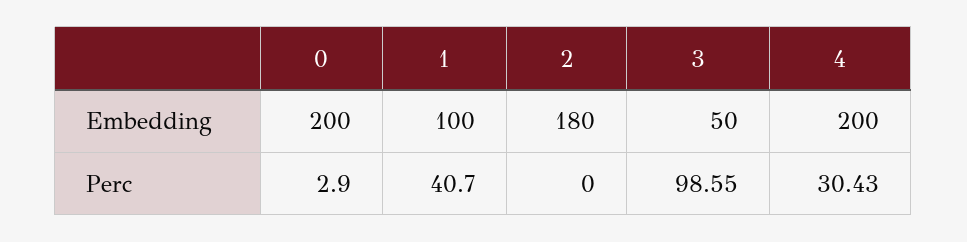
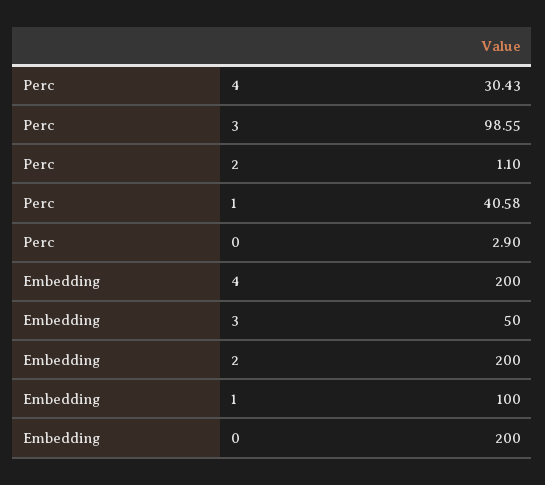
2, Embedding: 180 -> 200
1, Perc: 40.7 -> 40.58
2, Perc: 0 -> 1.1

